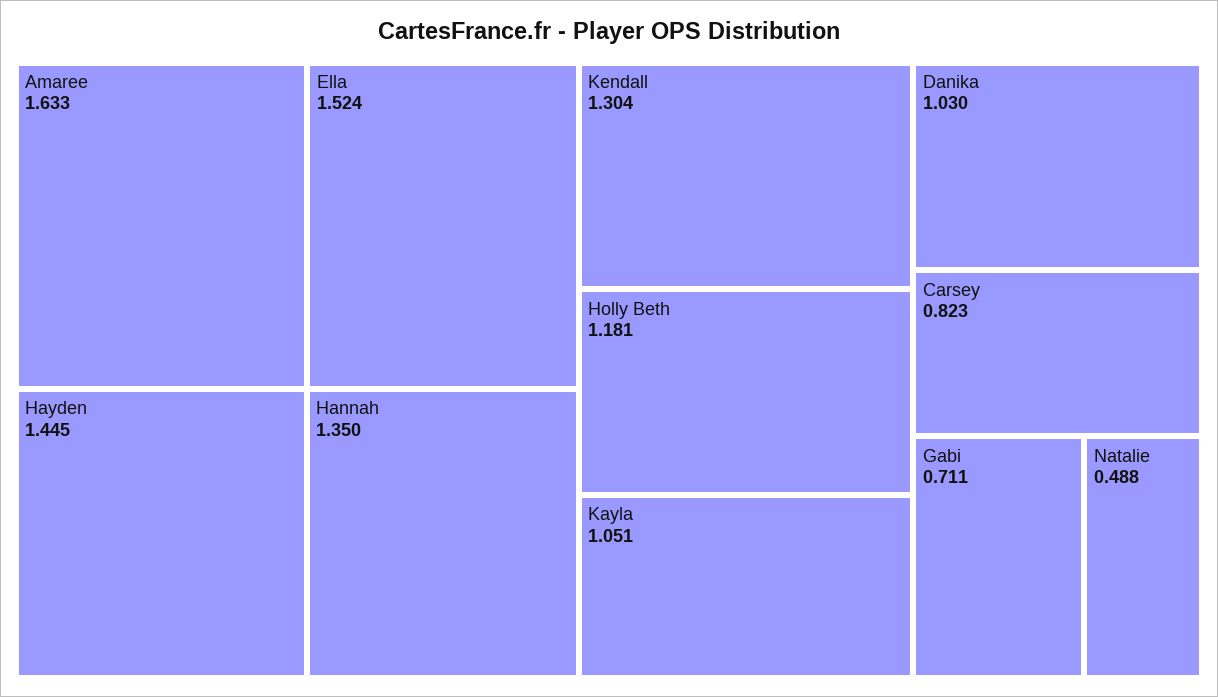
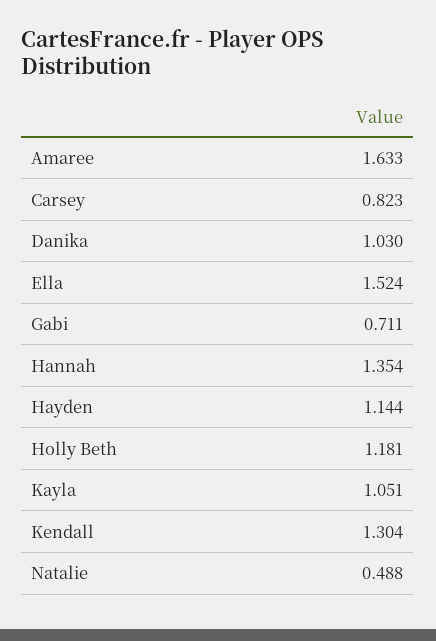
Hayden: 1.445 -> 1.144
Hannah: 1.35 -> 1.354

